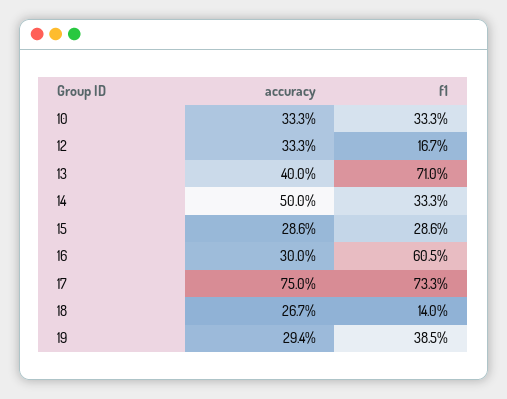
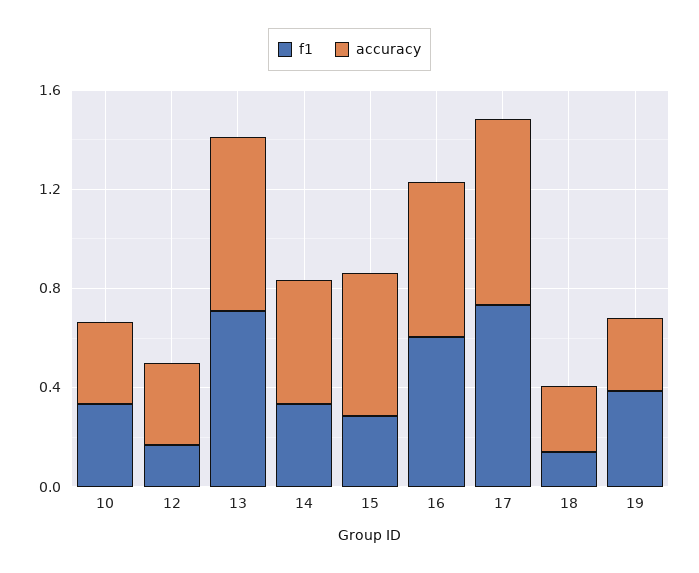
accuracy, 13: 0.4 -> 0.7
accuracy, 15: 0.286 -> 0.6
accuracy, 16: 0.3 -> 0.6

